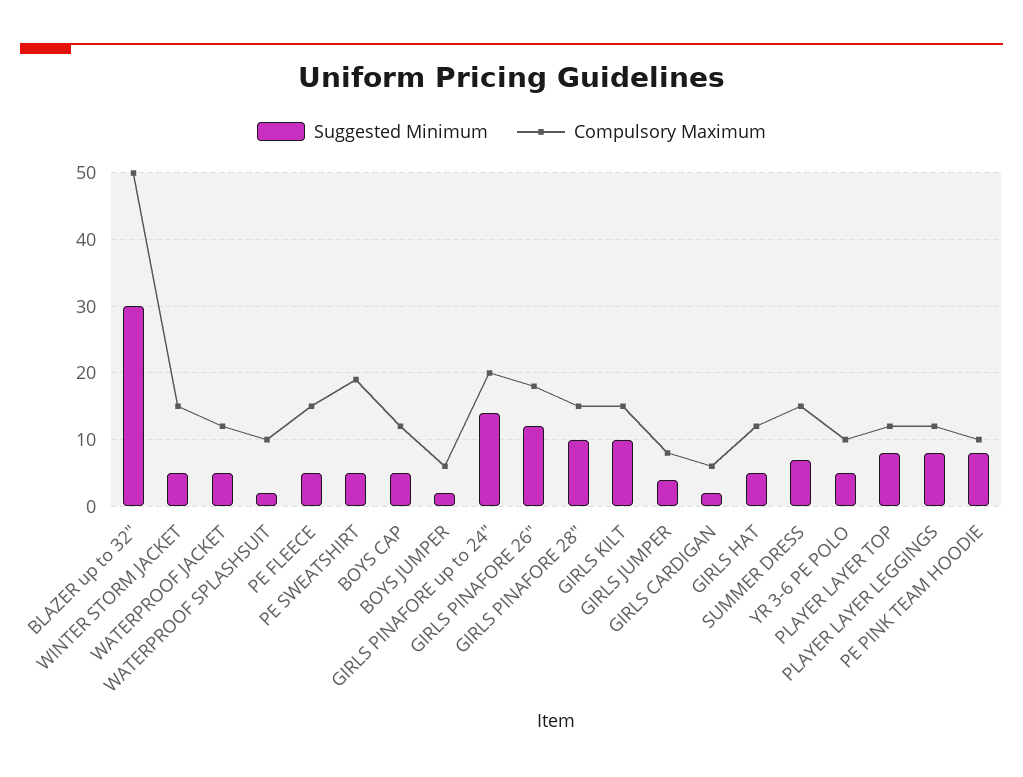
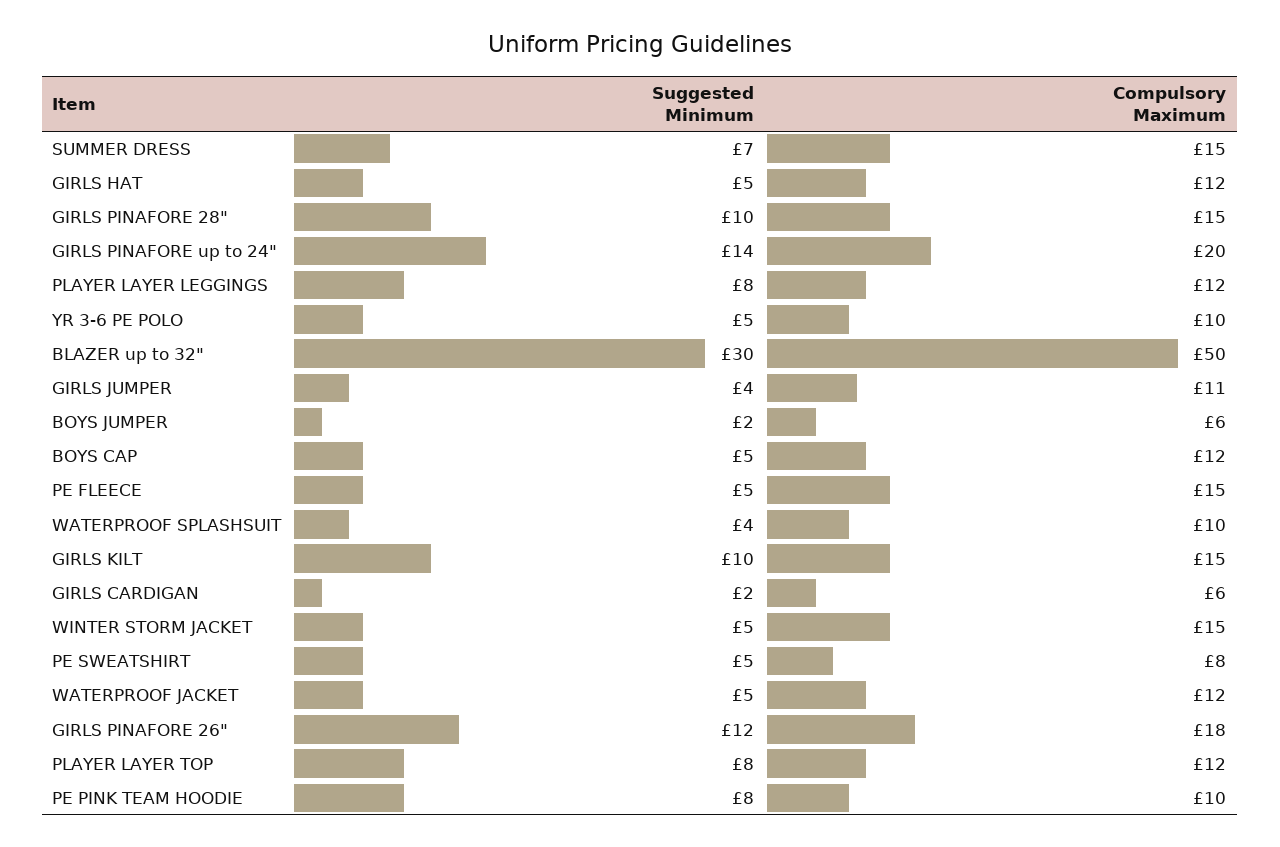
Suggested Minimum, WATERPROOF SPLASHSUIT: 2 -> 4
Compulsory Maximum, PE SWEATSHIRT: 19 -> 8
Compulsory Maximum, GIRLS JUMPER: 8 -> 11

